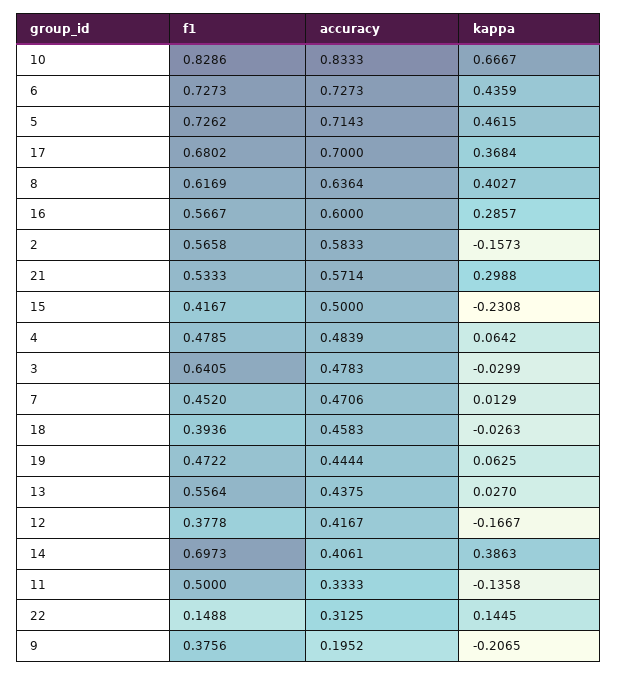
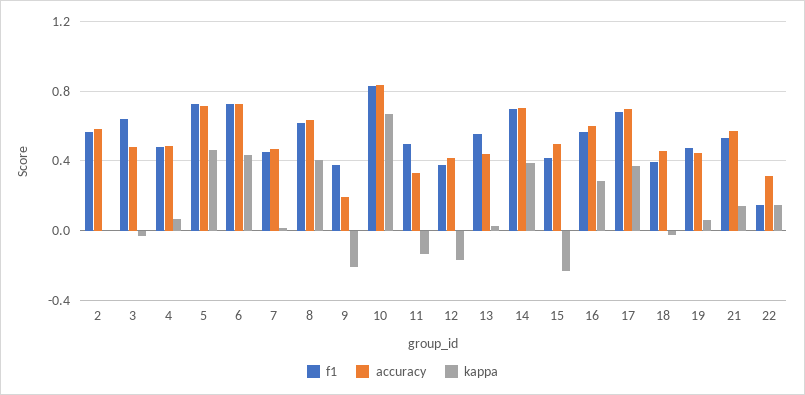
kappa, 2: -0.1573 -> 0
kappa, 21: 0.2988 -> 0.15
accuracy, 14: 0.4061 -> 0.7

